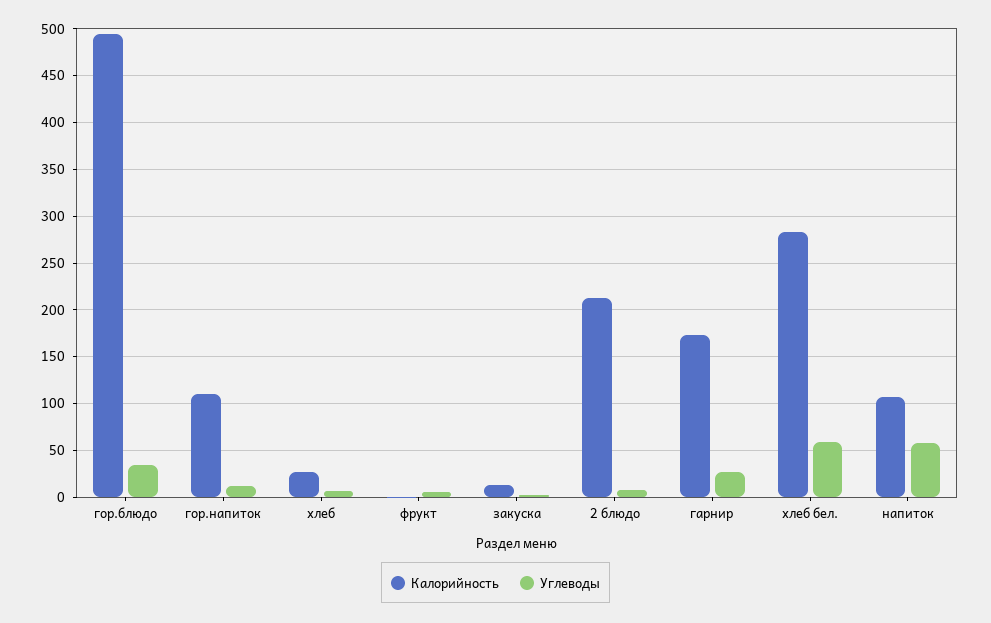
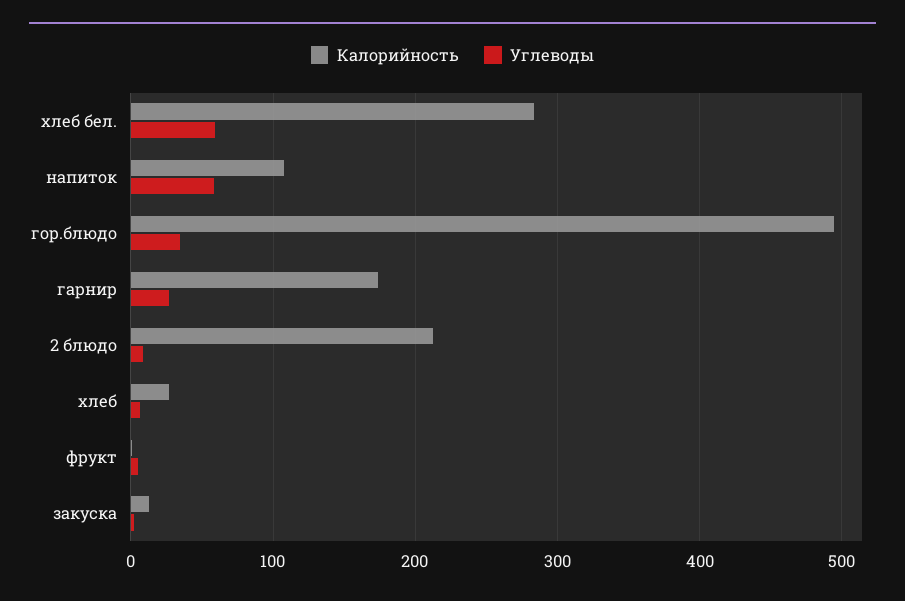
Калорийность, гор.напиток: 110 -> none
Углеводы, гор.напиток: 10 -> none

